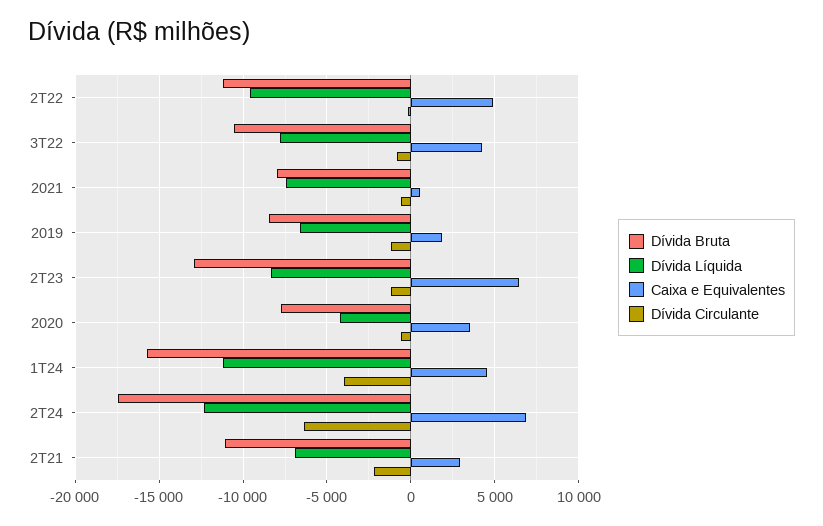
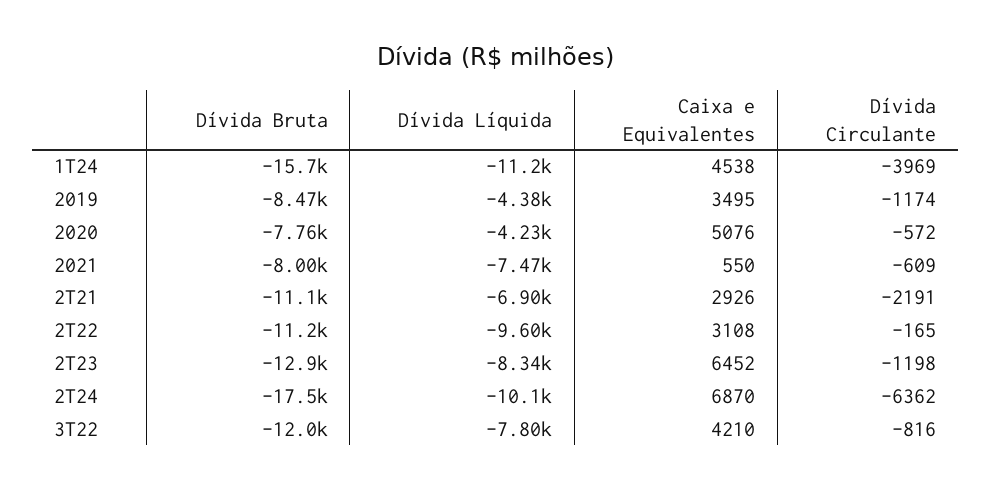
Caixa e Equivalentes, 2T22: 5000 -> 3108
Dívida Bruta, 3T22: -10500 -> -12000
Dívida Líquida, 2019: -6500 -> -4380
Caixa e Equivalentes, 2019: 2000 -> 3495
Caixa e Equivalentes, 2020: 3500 -> 5076
Dívida Líquida, 2T24: -12500 -> -10100

